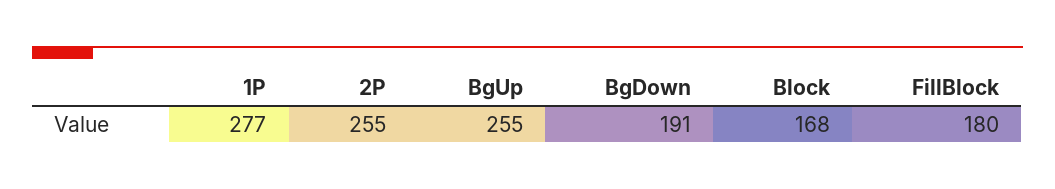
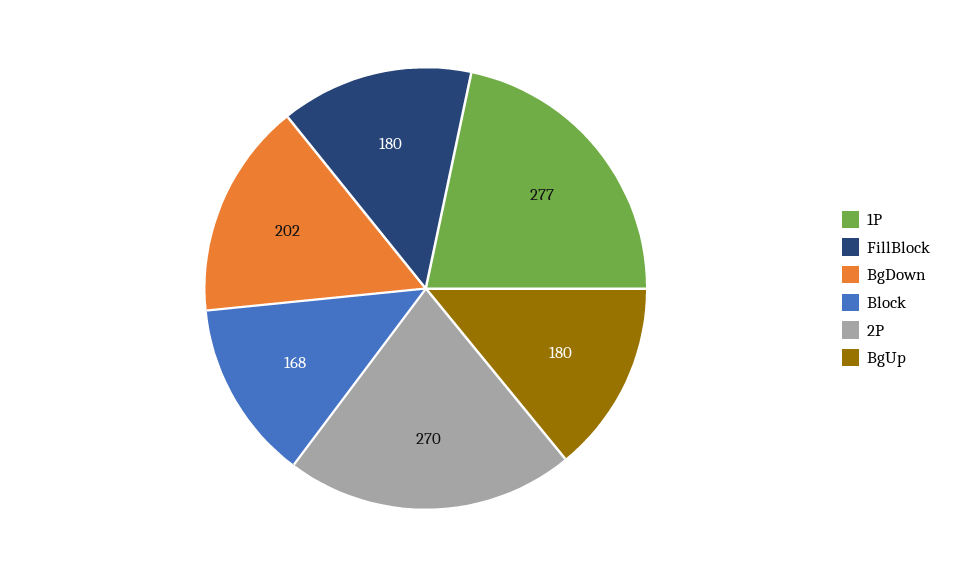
2P: 255 -> 270
BgUp: 255 -> 180
BgDown: 191 -> 202

